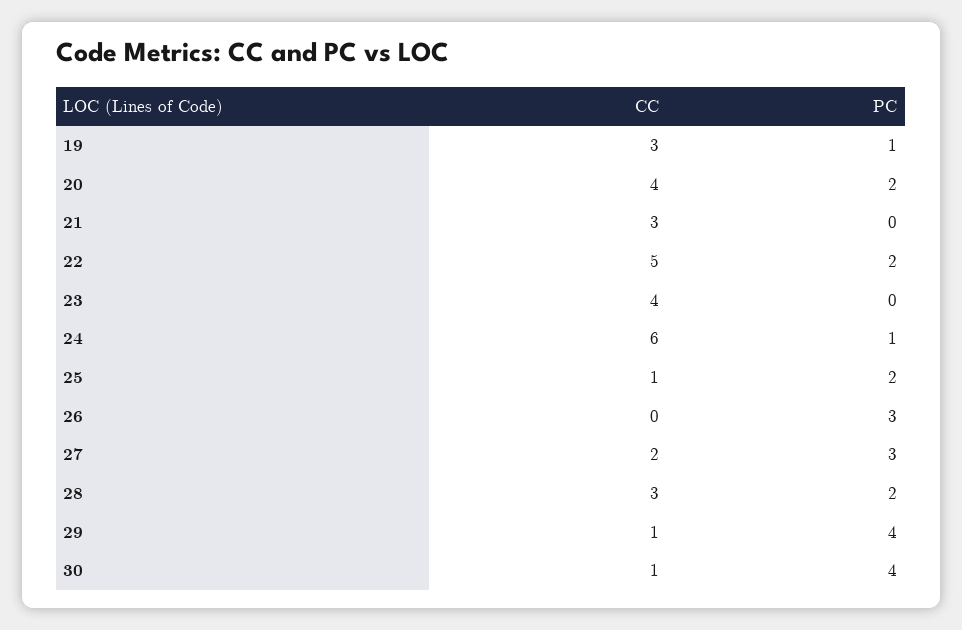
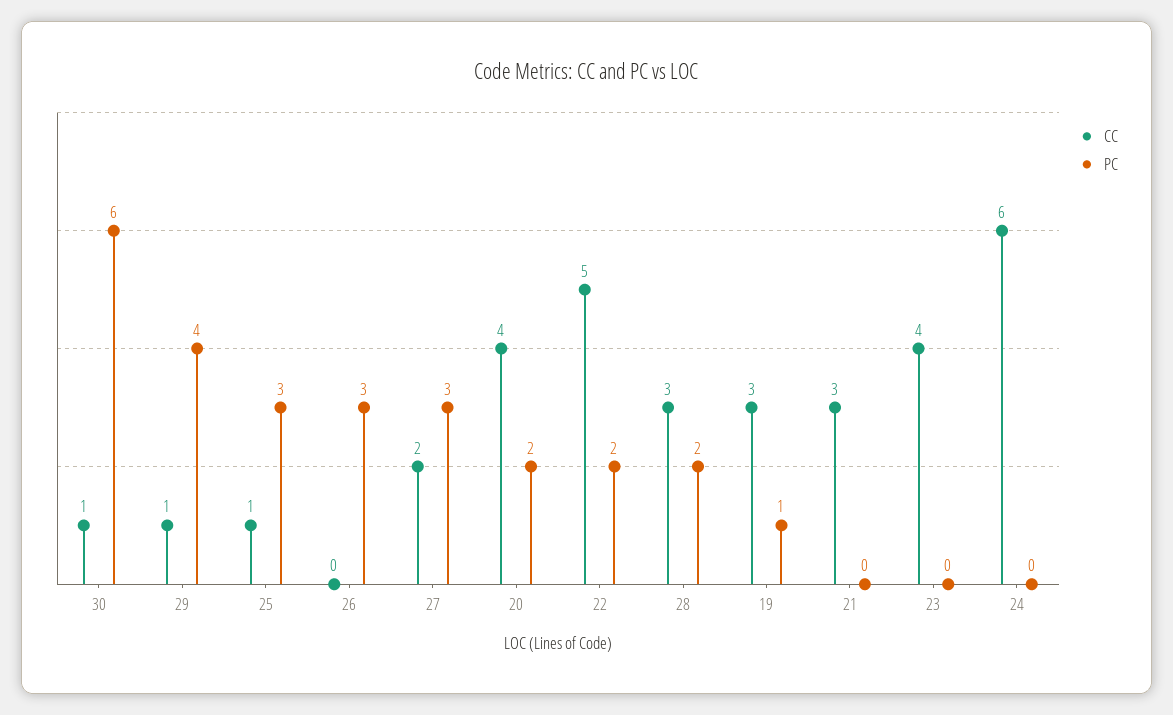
PC, 24: 1 -> 0
PC, 25: 2 -> 3
PC, 30: 4 -> 6

